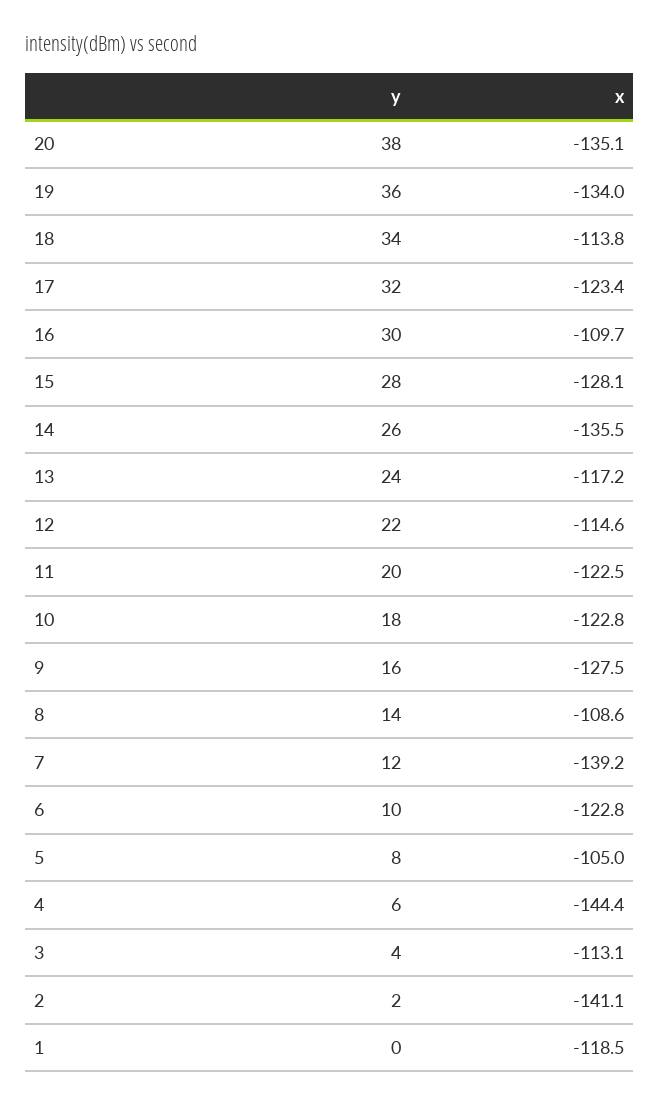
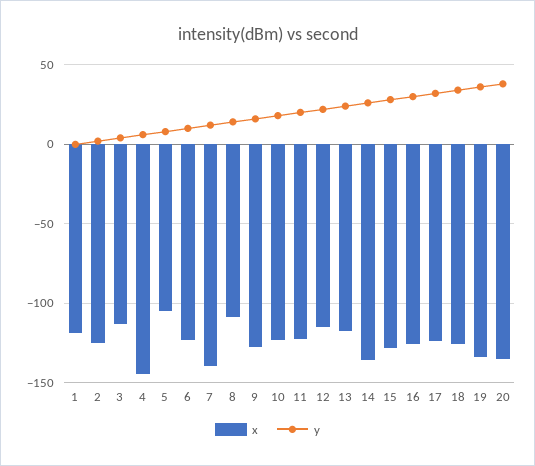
x, 18: -113.8 -> -125
x, 16: -109.7 -> -125
x, 2: -141.1 -> -125

